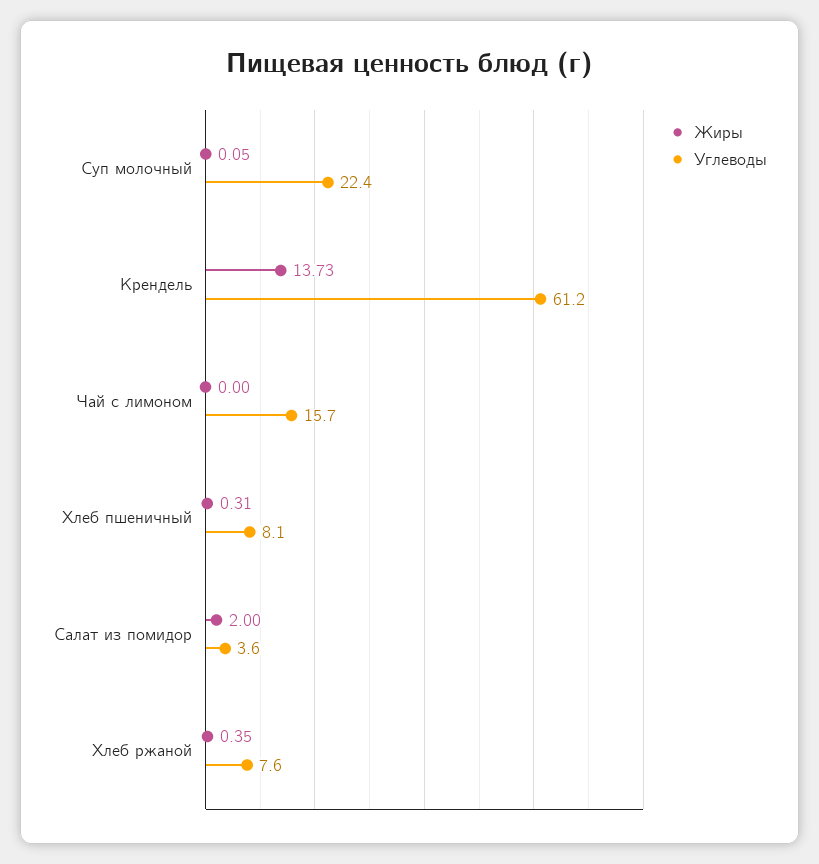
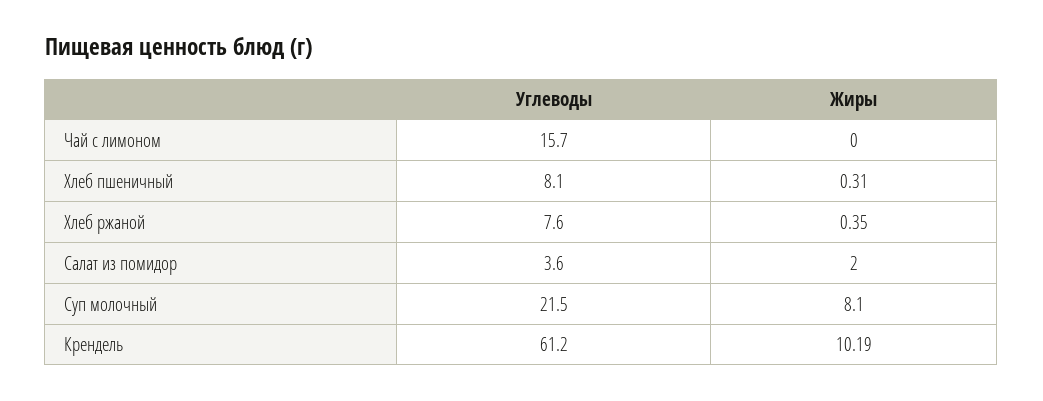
Жиры, Суп молочный: 0.05 -> 8.1
Углеводы, Суп молочный: 22.4 -> 21.5
Жиры, Крендель: 13.73 -> 10.19

